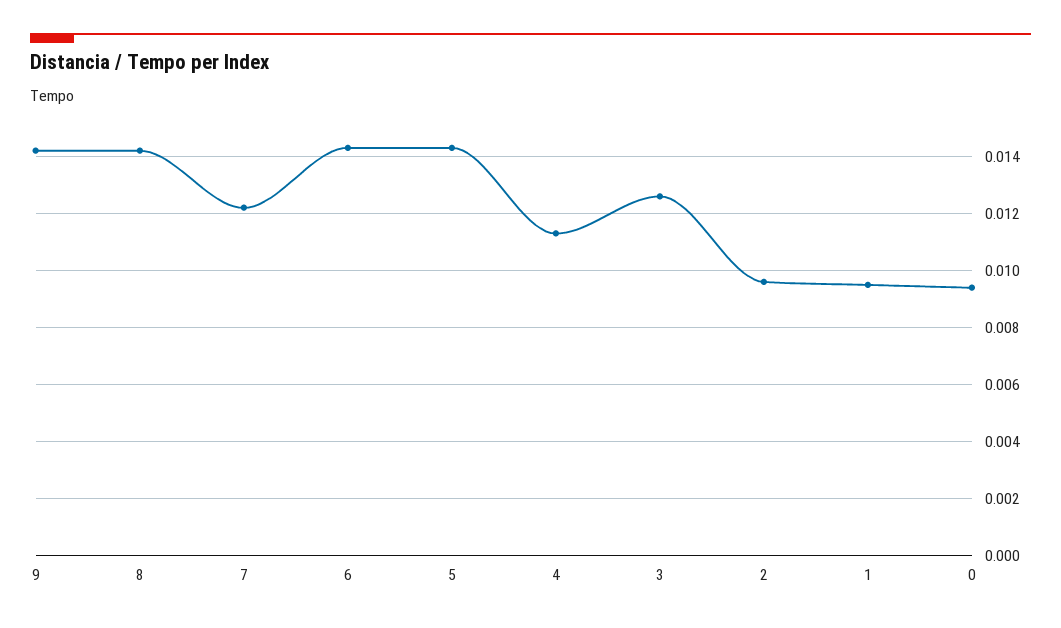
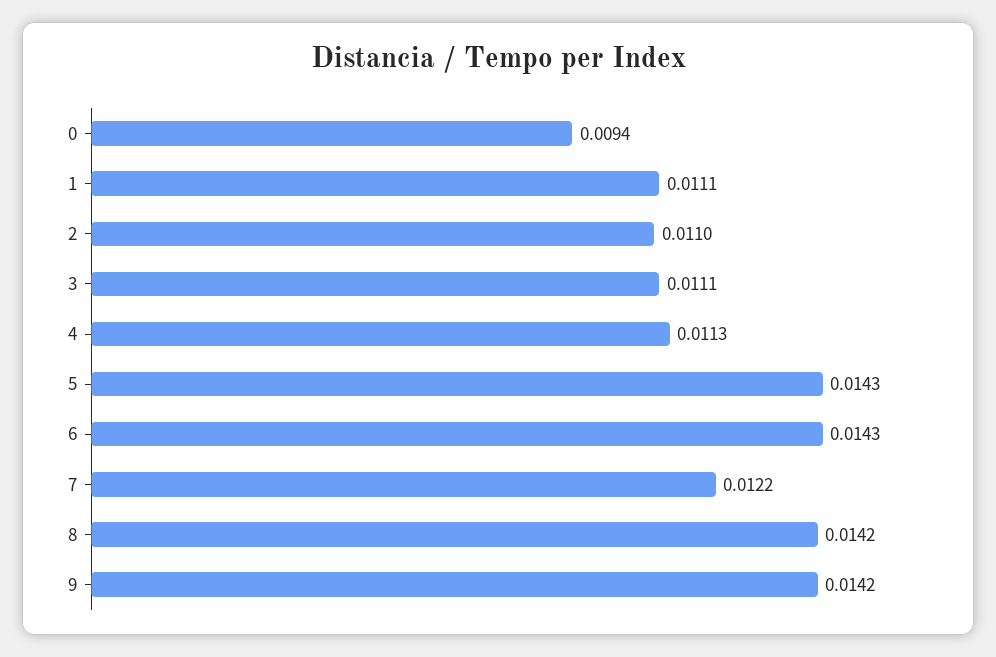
3: 0.0125 -> 0.0111
2: 0.0095 -> 0.011
1: 0.0095 -> 0.0111

